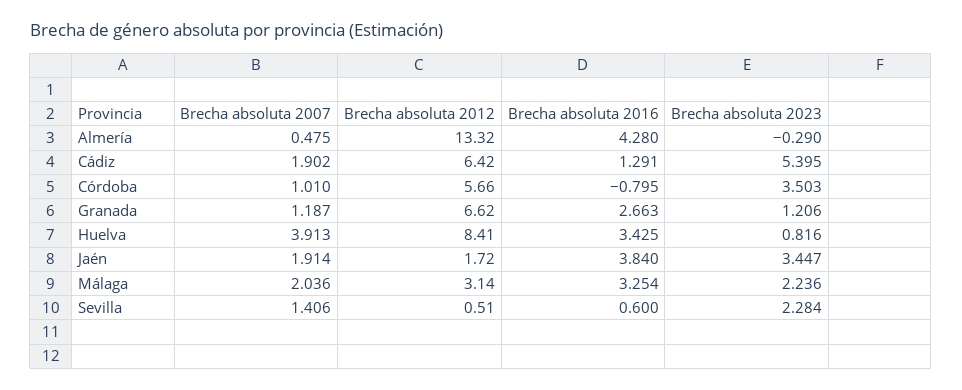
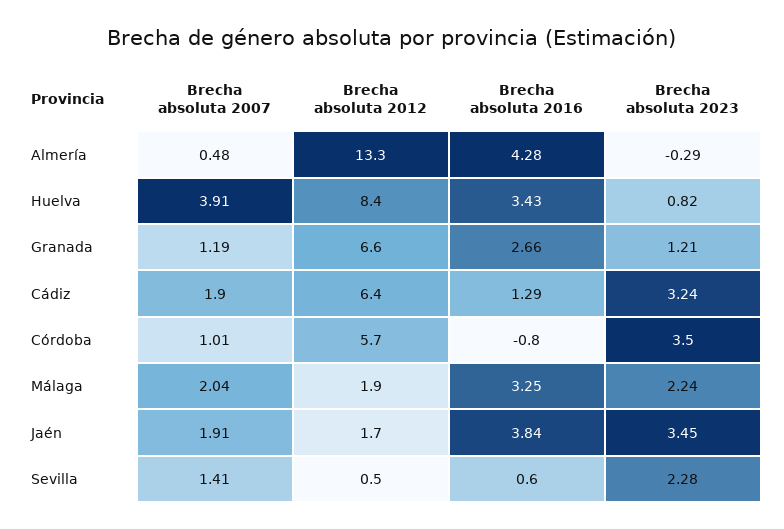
Brecha absoluta 2023, Cádiz: 5.395 -> 3.24
Brecha absoluta 2012, Málaga: 3.14 -> 1.9

